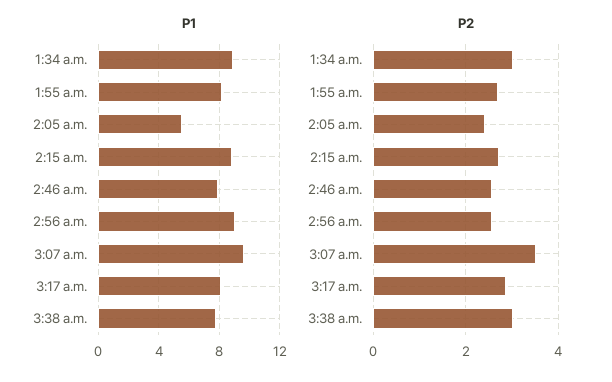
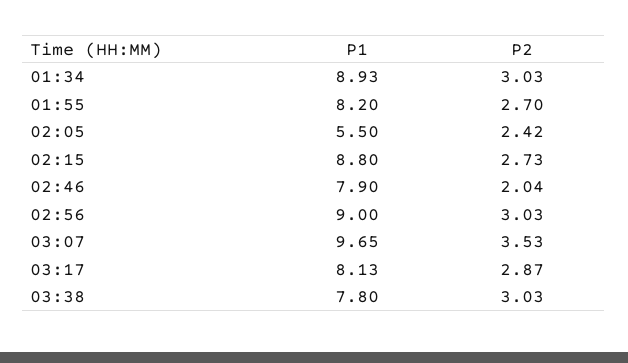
P2, 2:46 a.m.: 2.6 -> 2.04
P2, 2:56 a.m.: 2.6 -> 3.03

